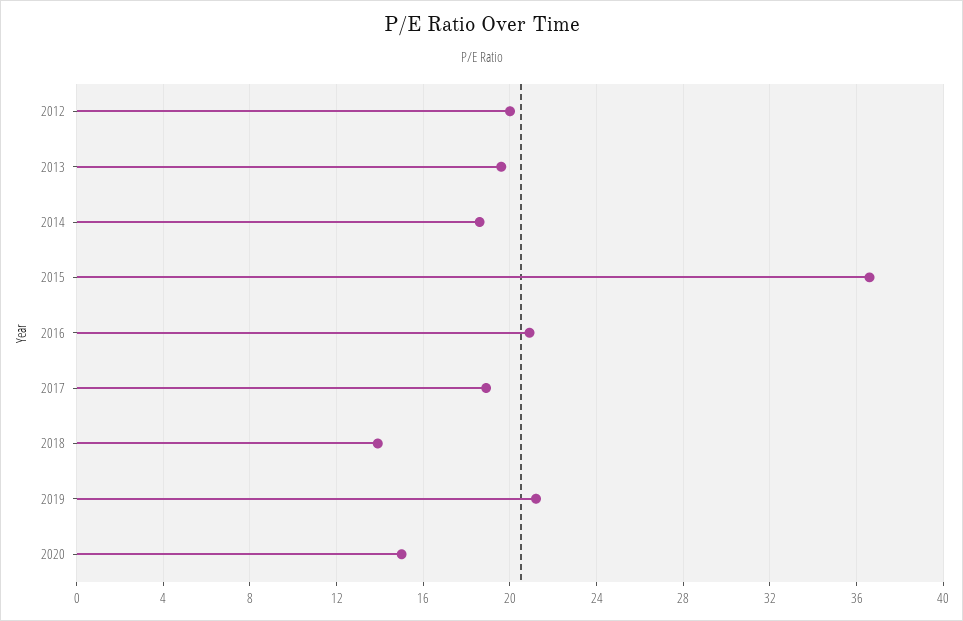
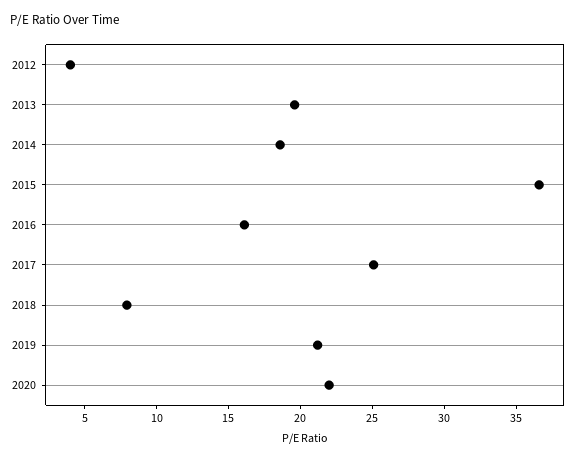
2012: 20 -> 4
2016: 21 -> 16
2017: 19 -> 25
2018: 14 -> 8
2020: 15 -> 22

